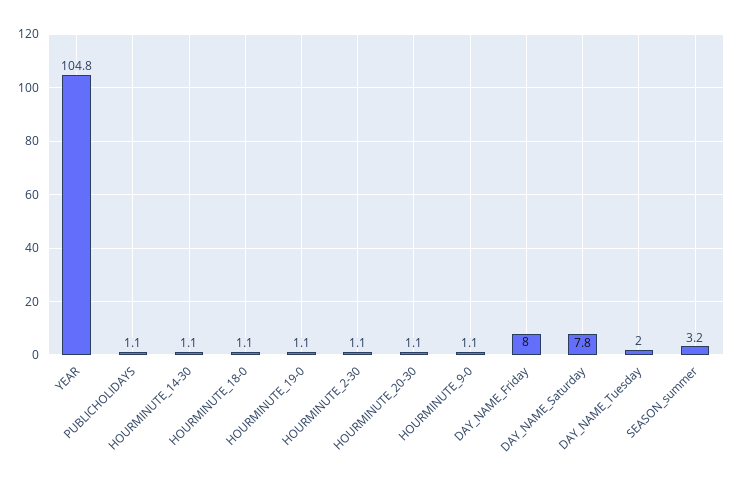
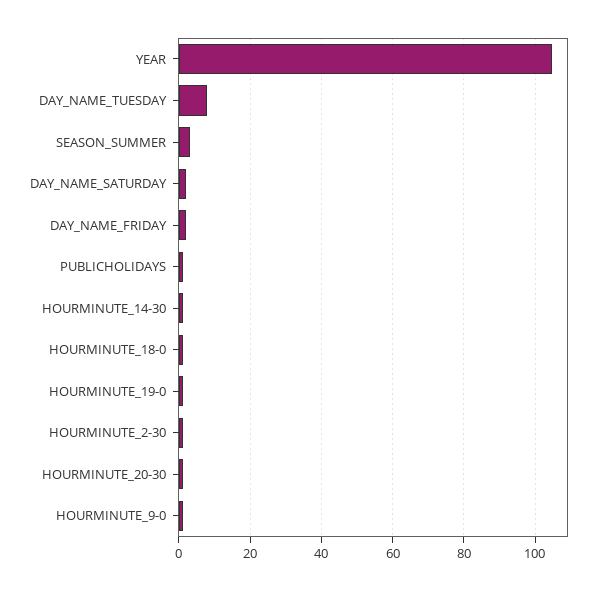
DAY_NAME_Friday: 8 -> 2
DAY_NAME_Saturday: 7.8 -> 2
DAY_NAME_Tuesday: 2 -> 8

